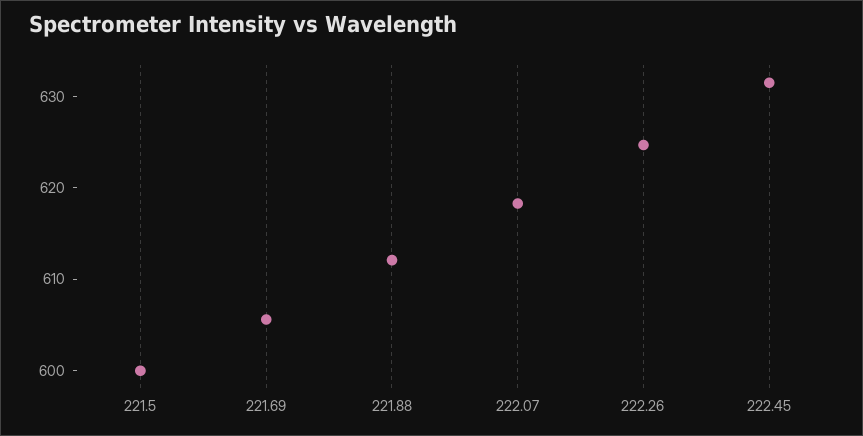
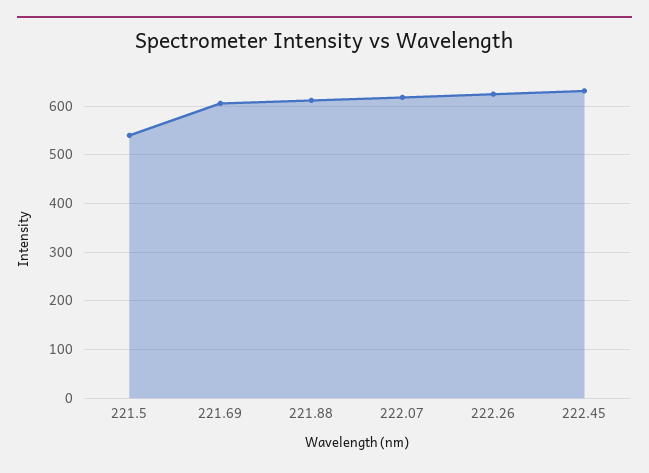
221.5: 600 -> 540

